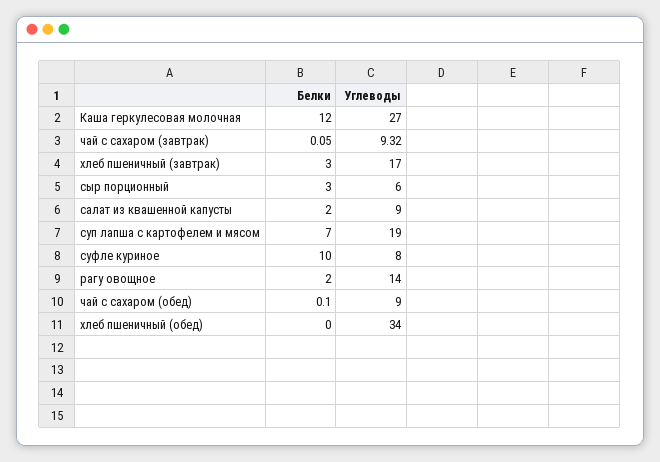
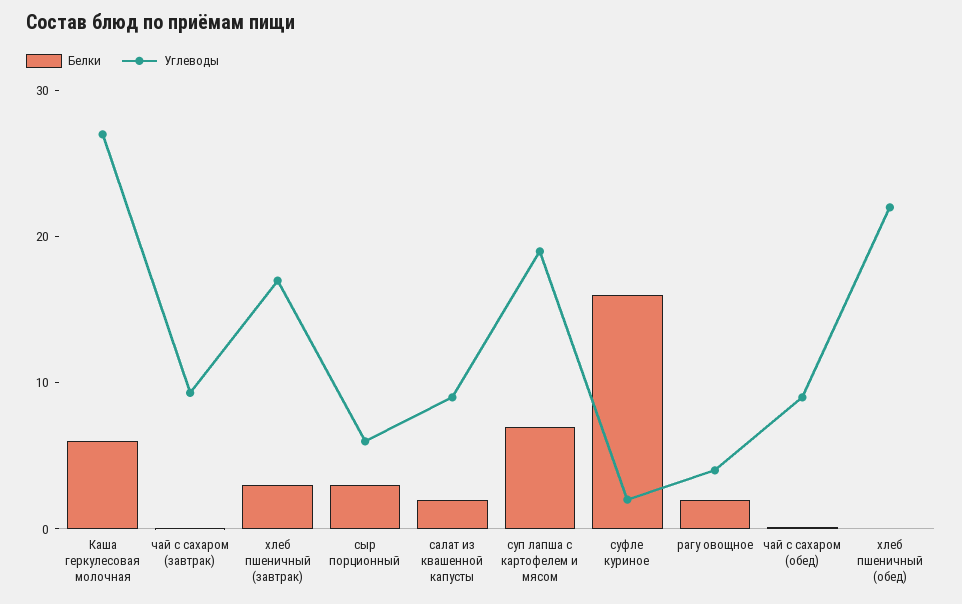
Белки, Каша геркулесовая молочная: 12 -> 6
Белки, суфле куриное: 10 -> 16
Углеводы, суфле куриное: 8 -> 2
Углеводы, рагу овощное: 14 -> 4
Углеводы, хлеб пшеничный (обед): 34 -> 22

